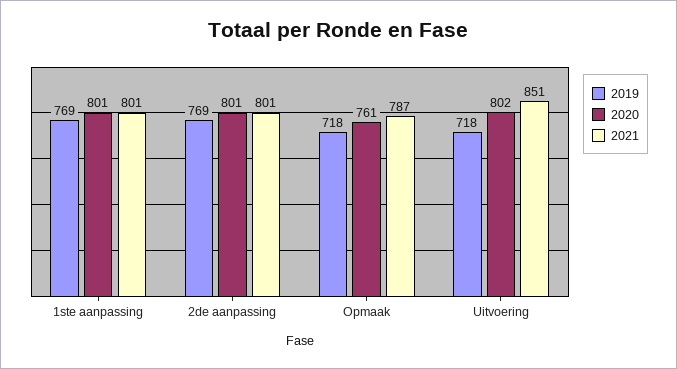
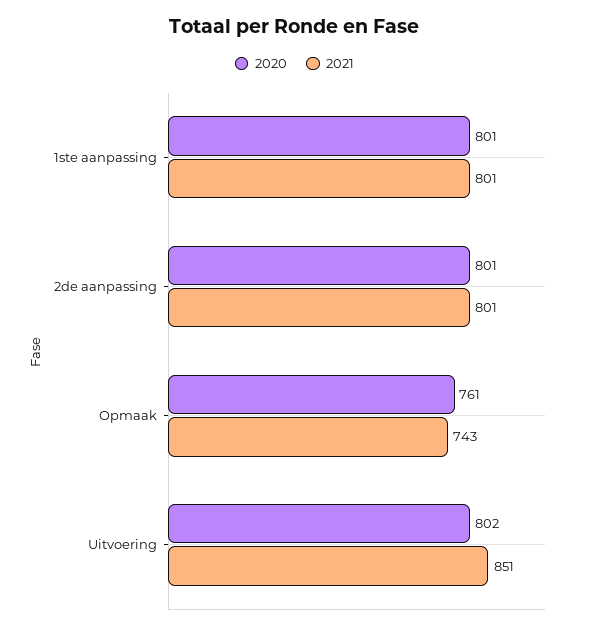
2019, 1ste aanpassing: 769 -> none
2019, 2de aanpassing: 769 -> none
2019, Opmaak: 718 -> none
2021, Opmaak: 787 -> 743
2019, Uitvoering: 718 -> none

